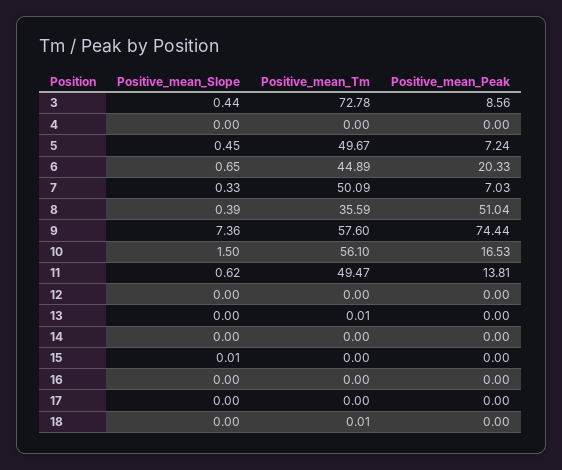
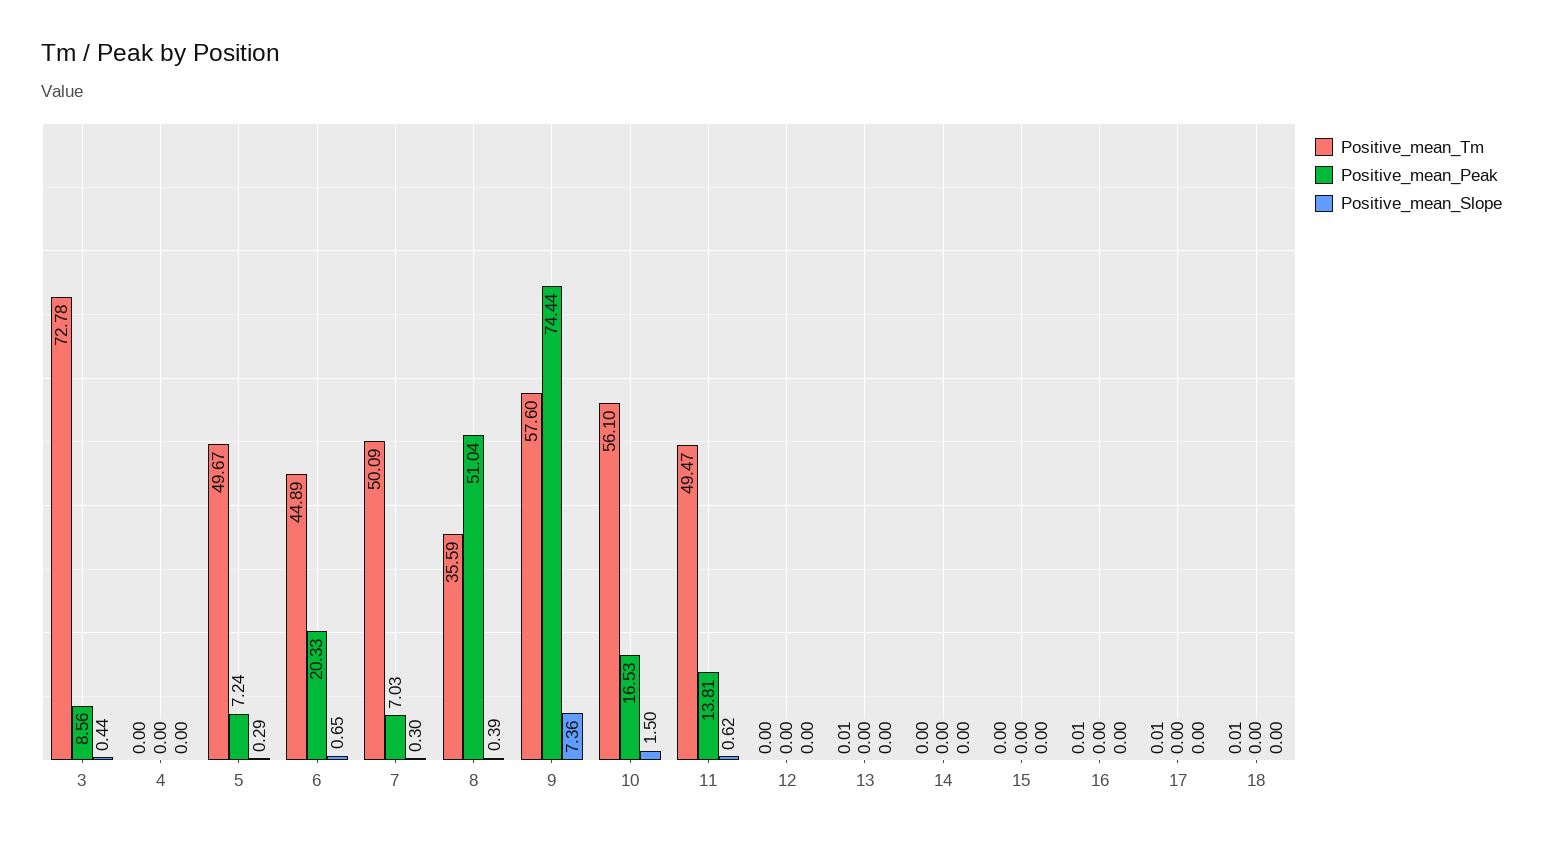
Positive_mean_Slope, 5: 0.45 -> 0.29
Positive_mean_Slope, 7: 0.33 -> 0.3
Positive_mean_Slope, 15: 0.01 -> 0
Positive_mean_Tm, 16: 0 -> 0.01
Positive_mean_Tm, 17: 0 -> 0.01

